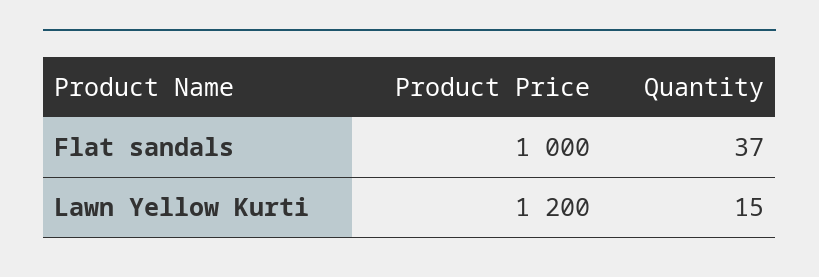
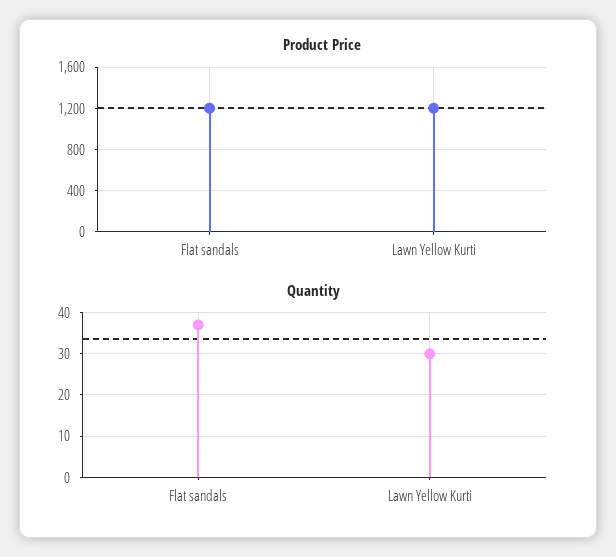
Product Price, Flat sandals: 1000 -> 1200
Quantity, Lawn Yellow Kurti: 15 -> 30

